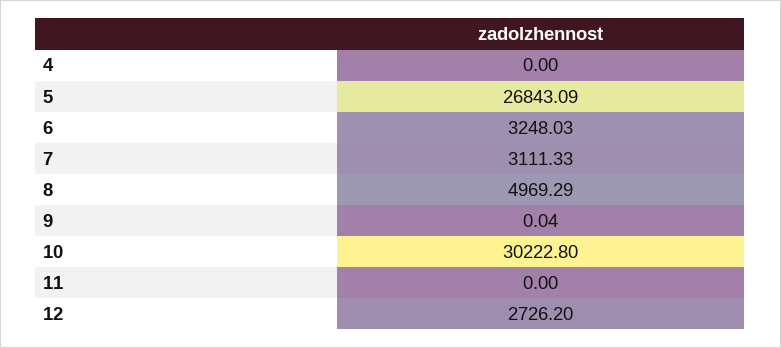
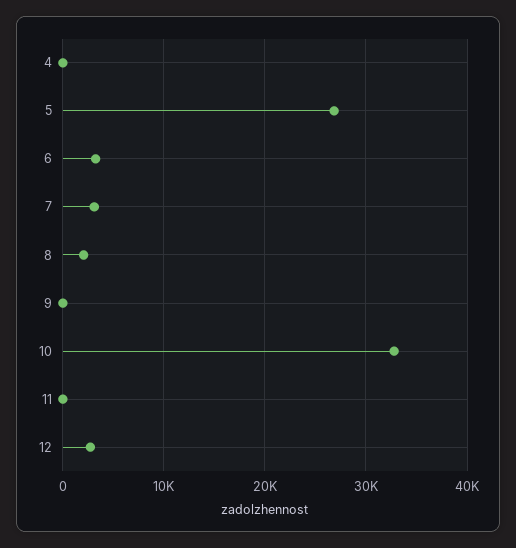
8: 4969.29 -> 2000
10: 30222.8 -> 33000

